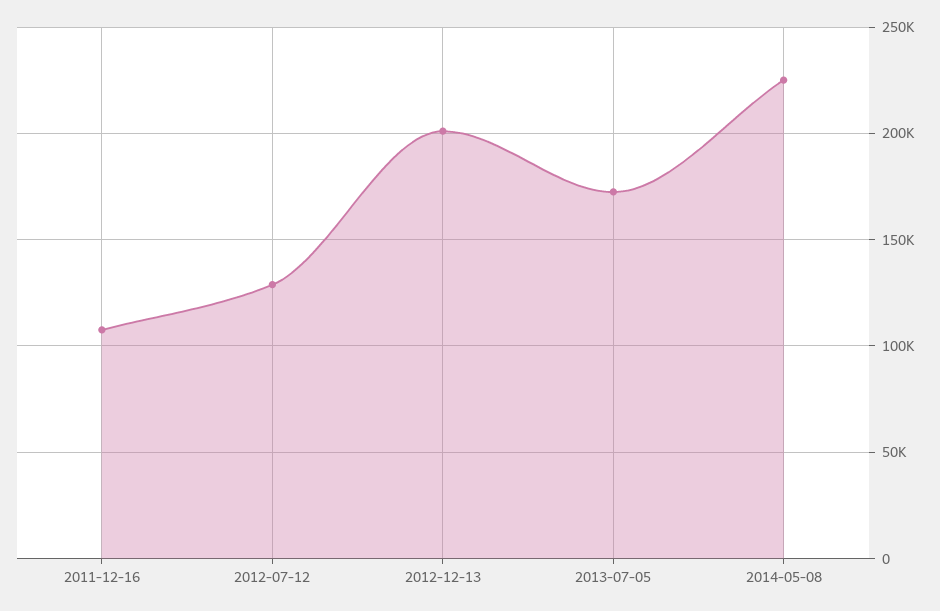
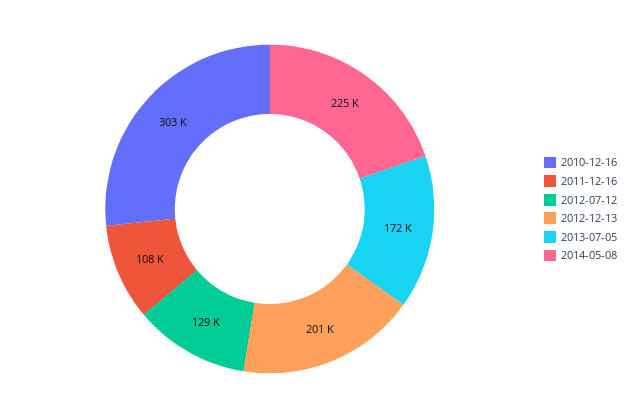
2010-12-16: none -> 303000

